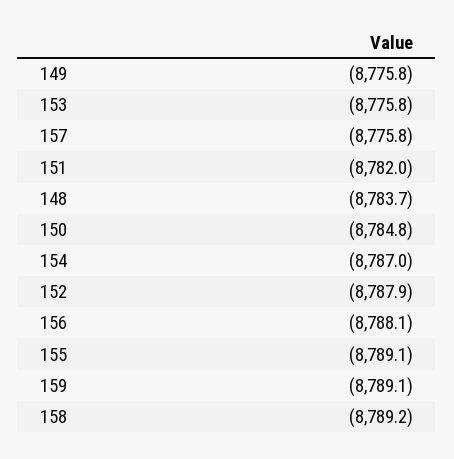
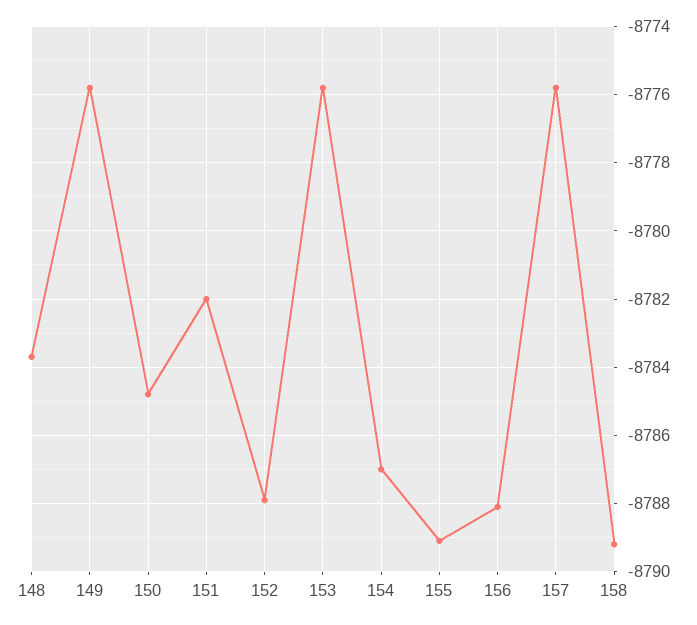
159: -8789.1 -> none

